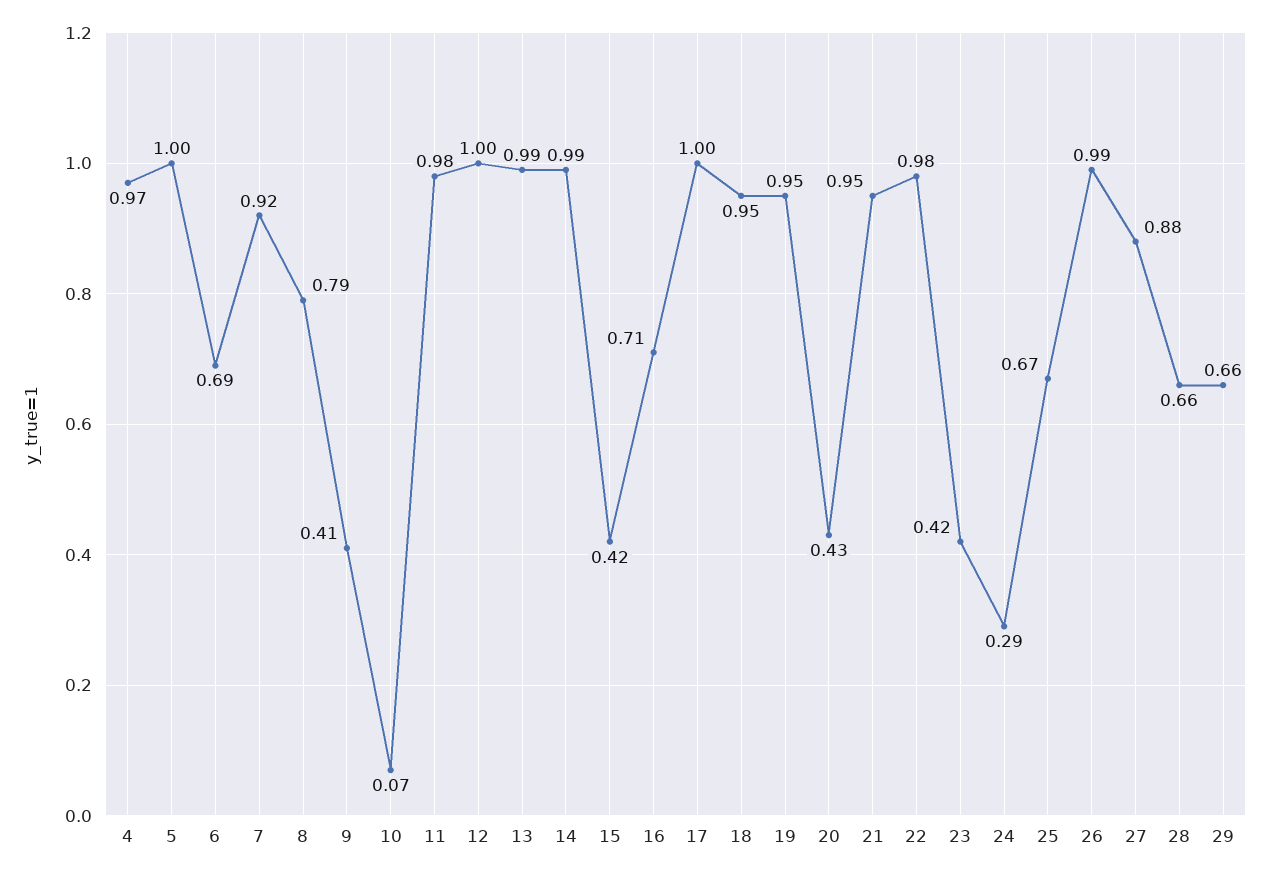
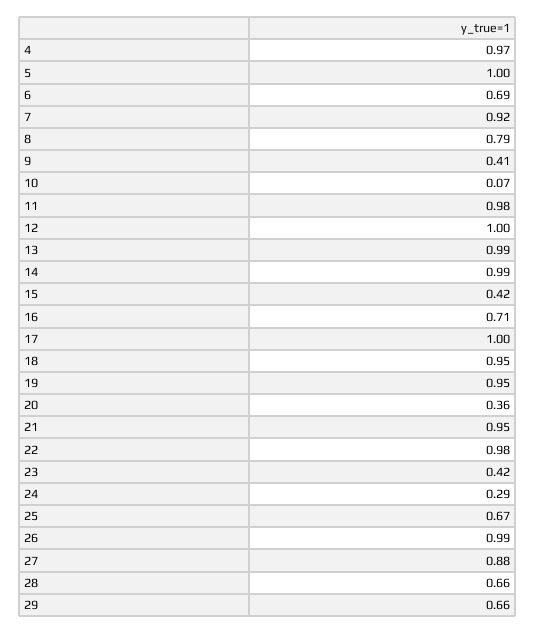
20: 0.43 -> 0.36

